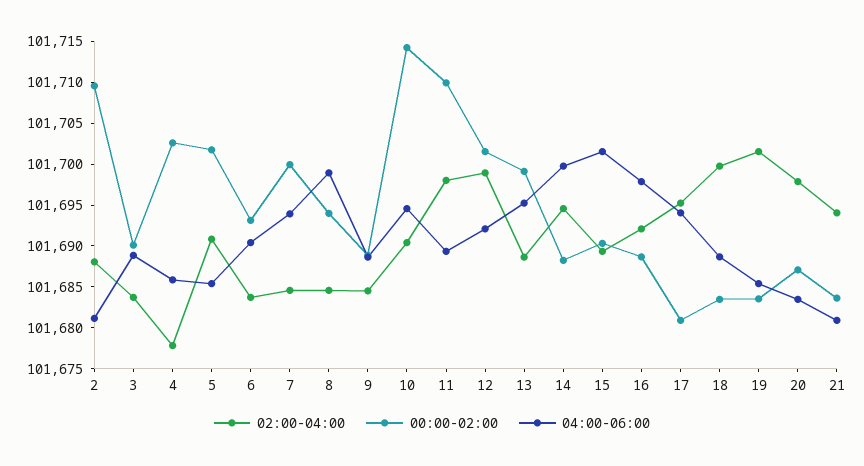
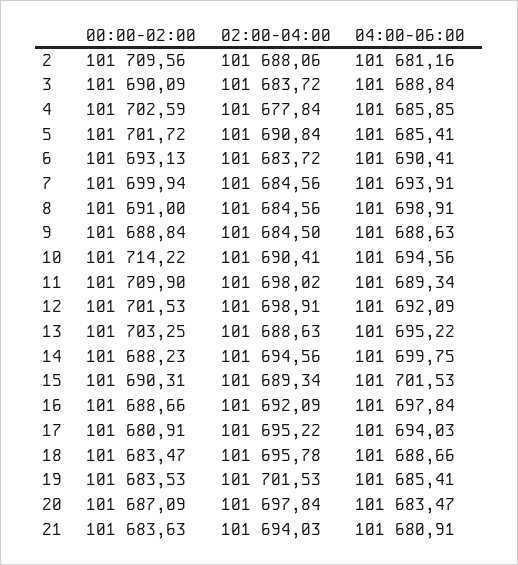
00:00-02:00, 8: 101694 -> 101691
00:00-02:00, 13: 101699 -> 101703.25
02:00-04:00, 18: 101700 -> 101695.78

